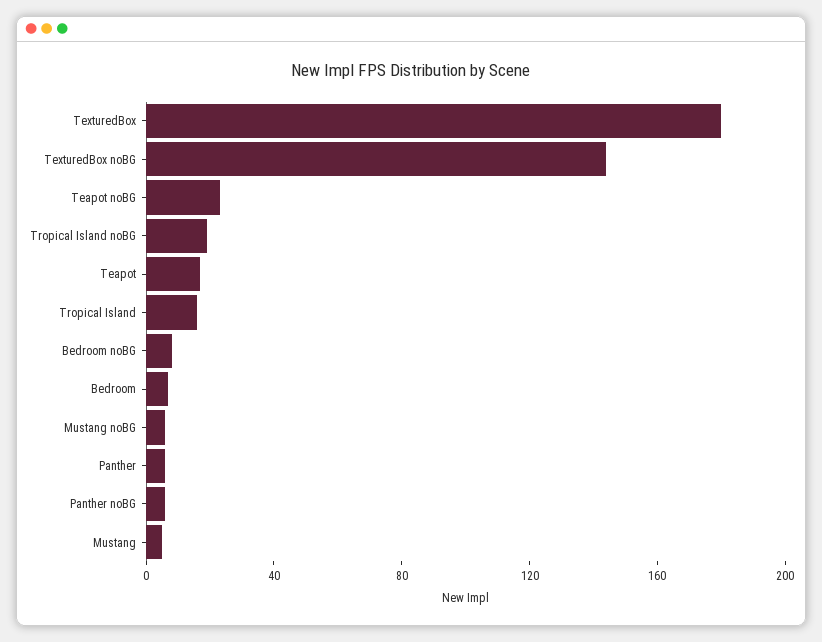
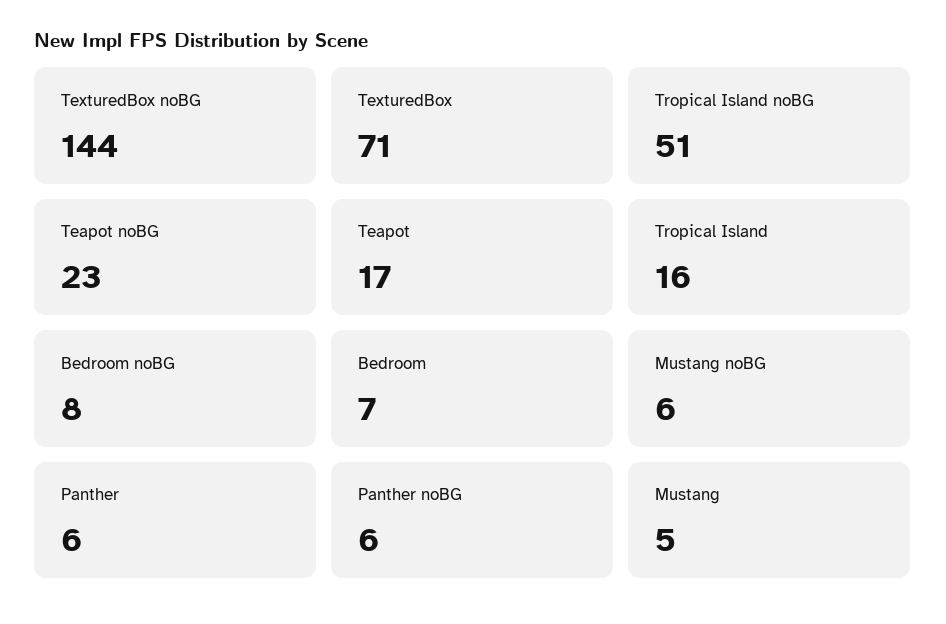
TexturedBox: 180 -> 71
Tropical Island noBG: 20 -> 51

